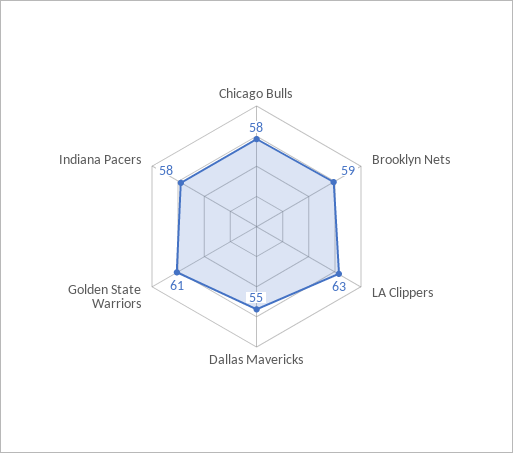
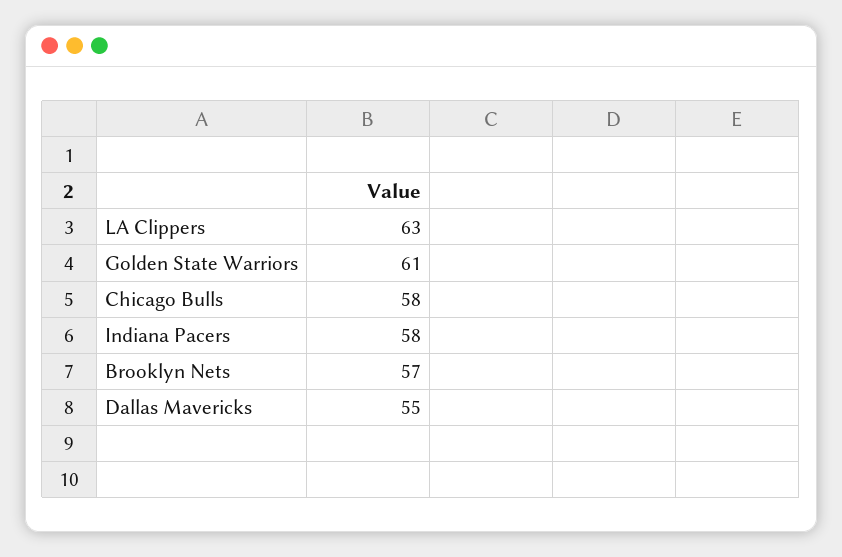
Brooklyn Nets: 59 -> 57

